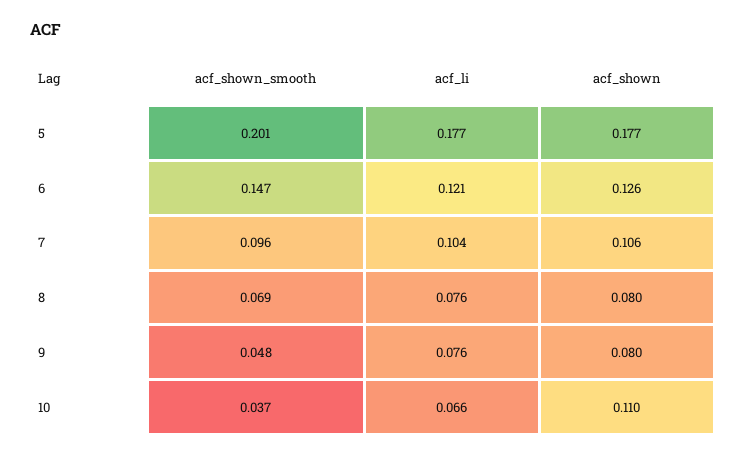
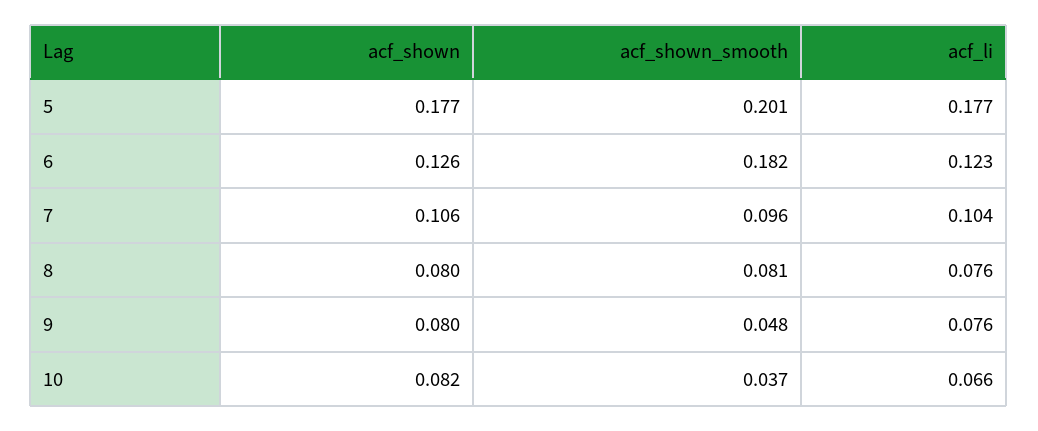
acf_shown_smooth, 6: 0.147 -> 0.182
acf_li, 6: 0.121 -> 0.123
acf_shown_smooth, 8: 0.069 -> 0.081
acf_shown, 10: 0.11 -> 0.082

